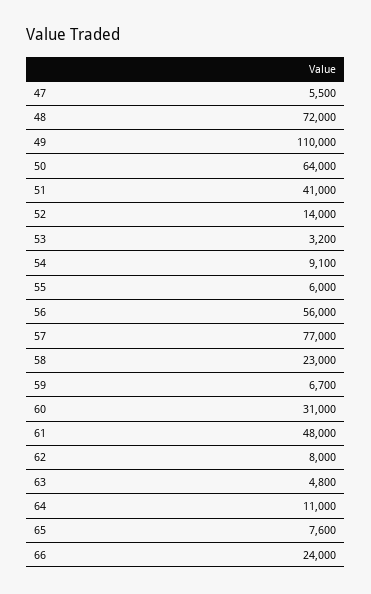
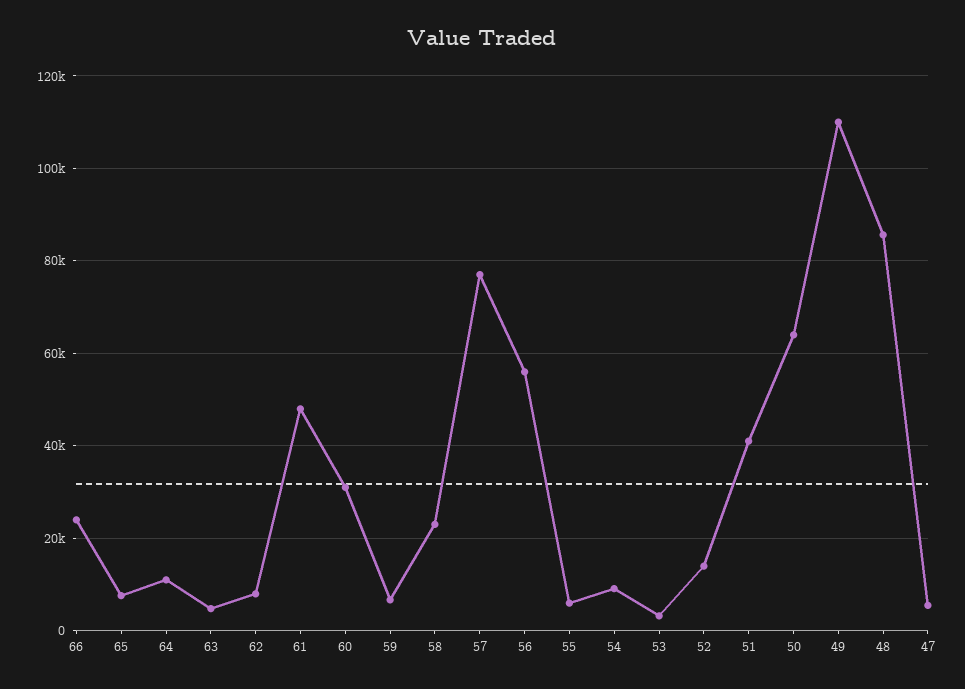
48: 72000 -> 86000

